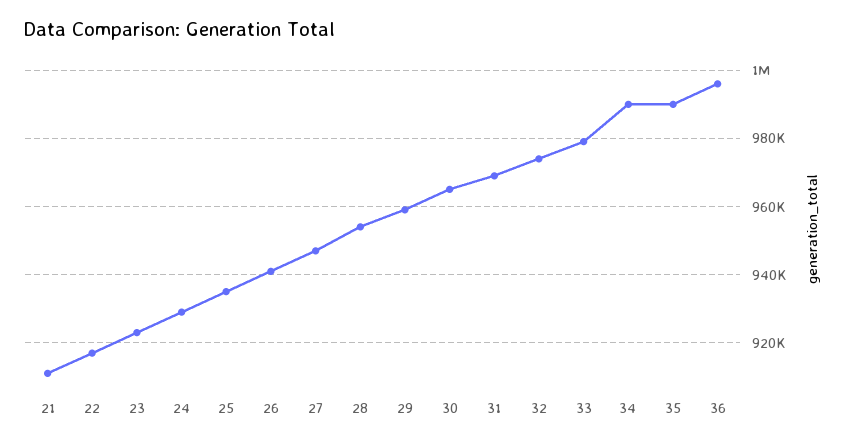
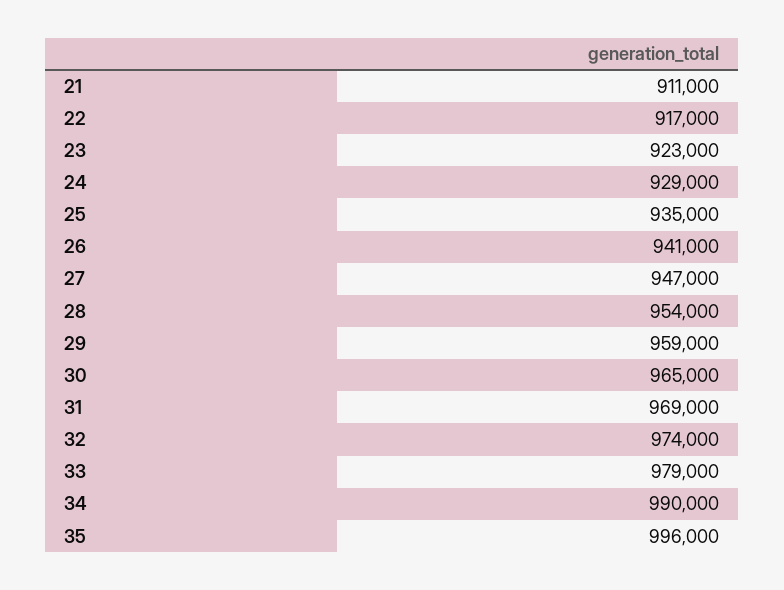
35: 990000 -> 996000
36: 996000 -> none

